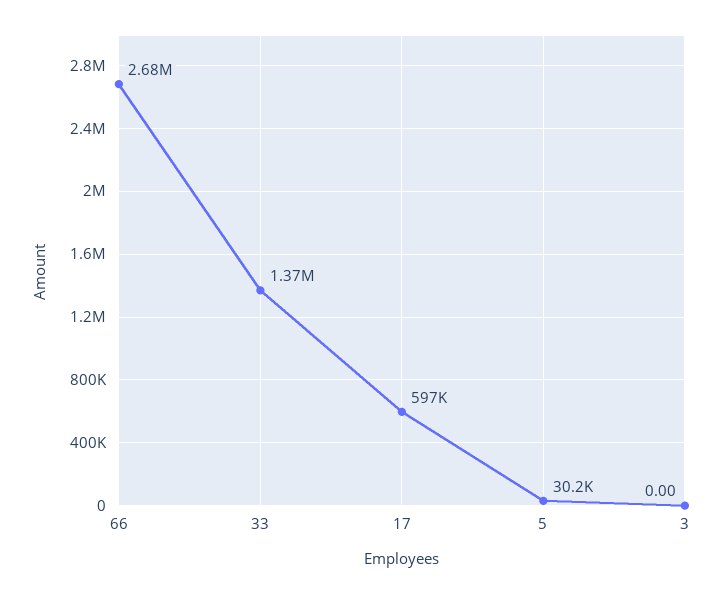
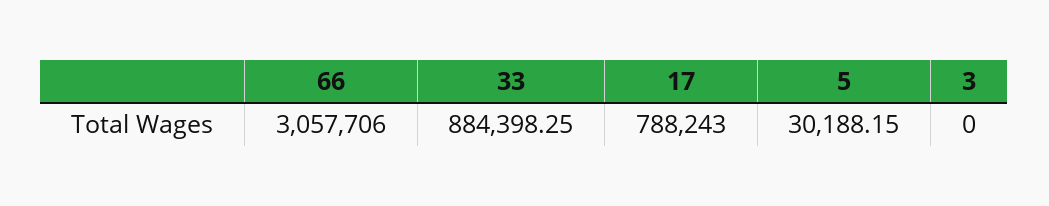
66: 2680000 -> 3057706
33: 1370000 -> 884398.25
17: 597000 -> 788243

